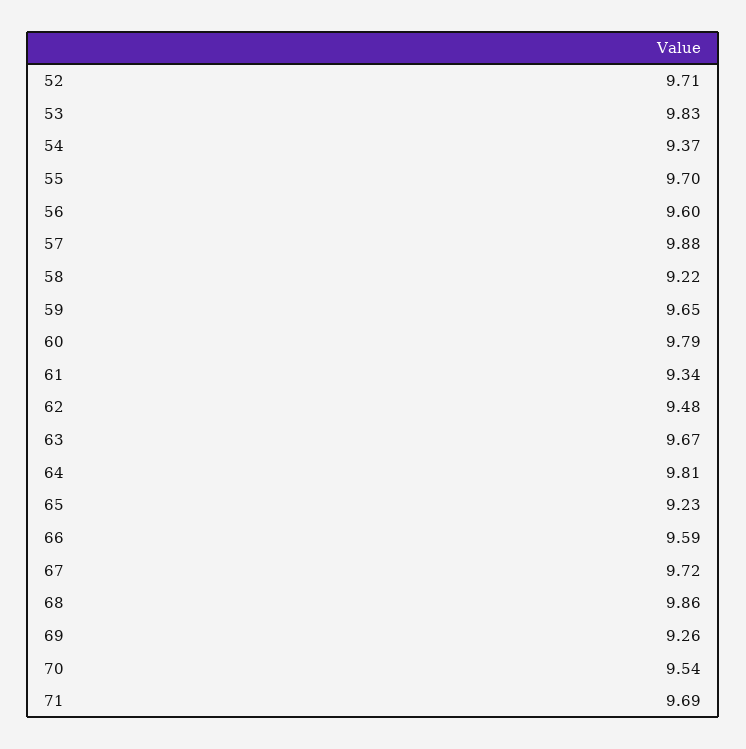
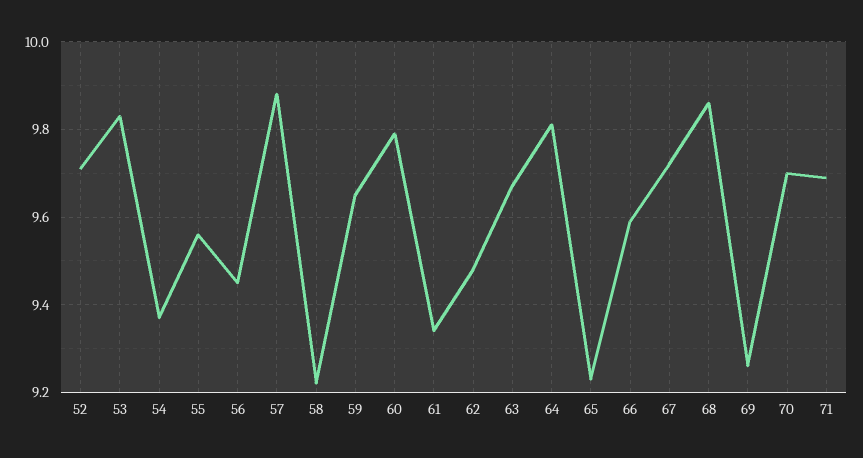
55: 9.7 -> 9.55
56: 9.6 -> 9.45
70: 9.54 -> 9.7

